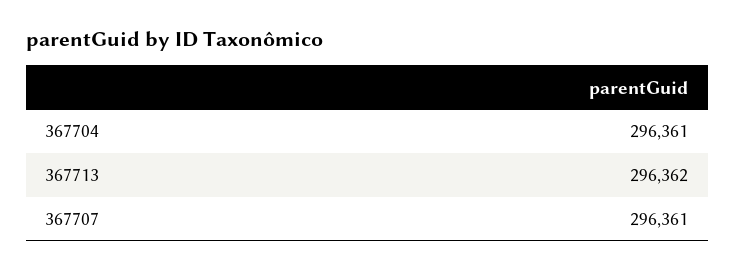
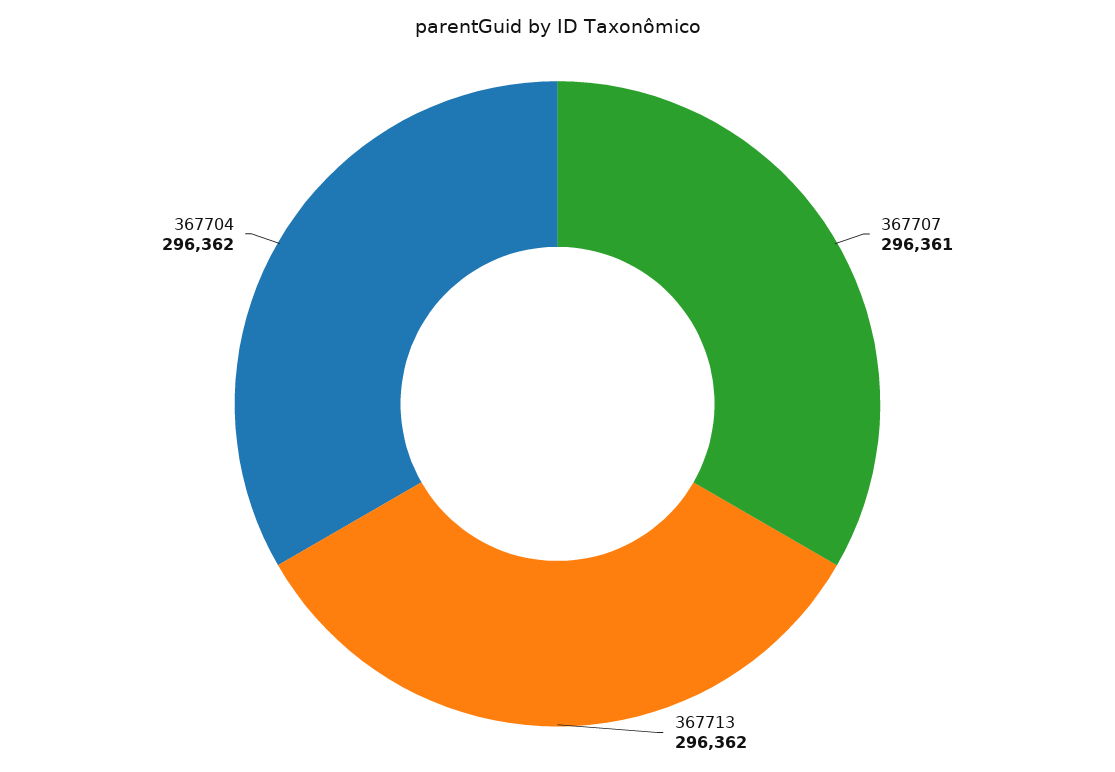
367704: 296361 -> 296362

